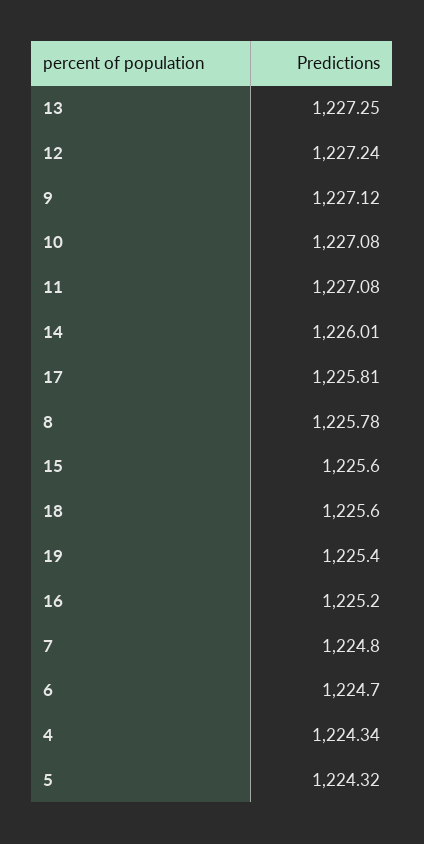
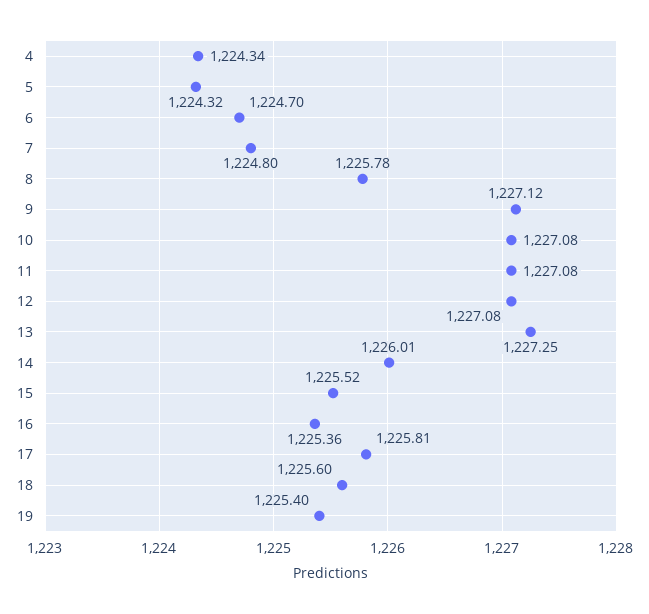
12: 1227.24 -> 1227.08
15: 1225.6 -> 1225.52
16: 1225.2 -> 1225.36

